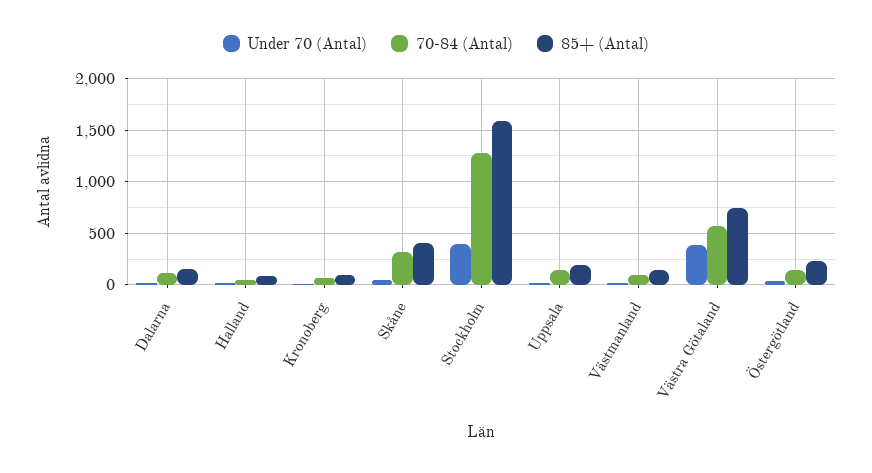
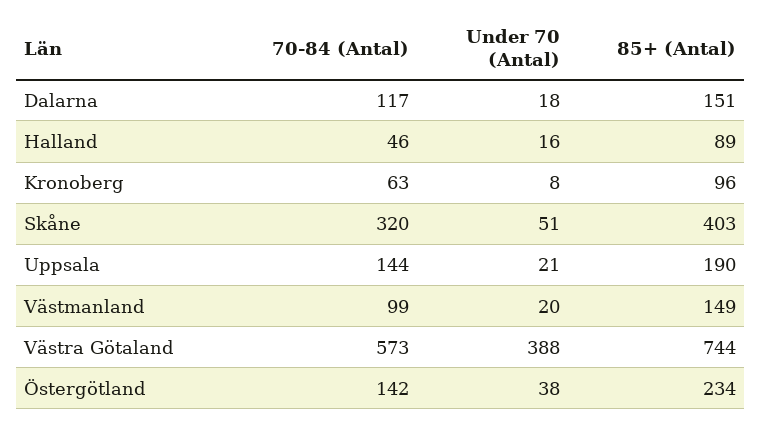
Under 70 (Antal), Stockholm: 400 -> none
70-84 (Antal), Stockholm: 1300 -> none
85+ (Antal), Stockholm: 1600 -> none

